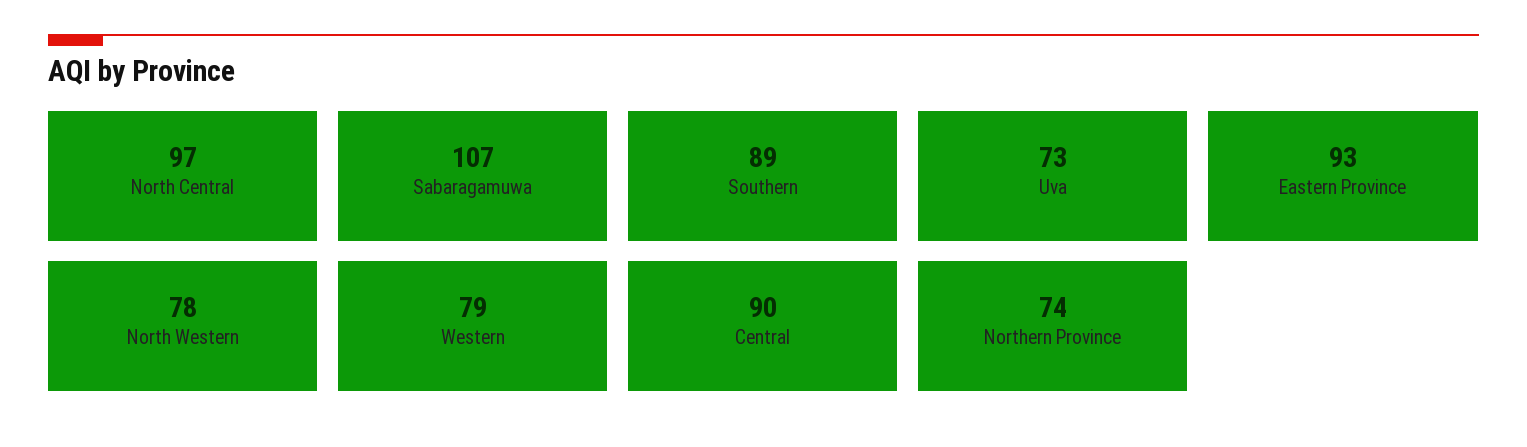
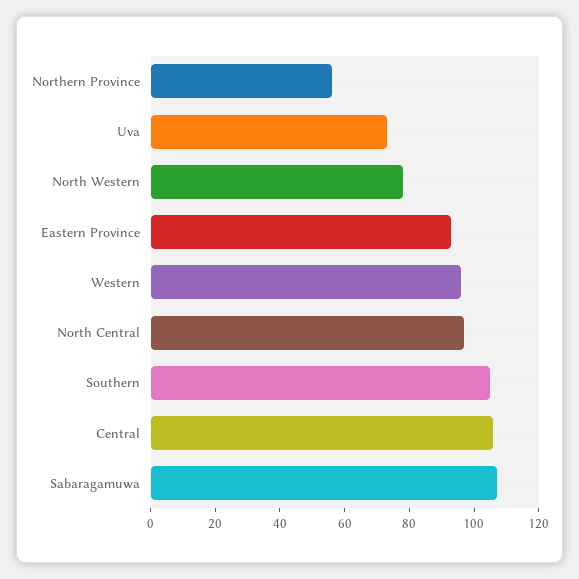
Southern: 89 -> 105
Western: 79 -> 95
Central: 90 -> 105
Northern Province: 74 -> 55

